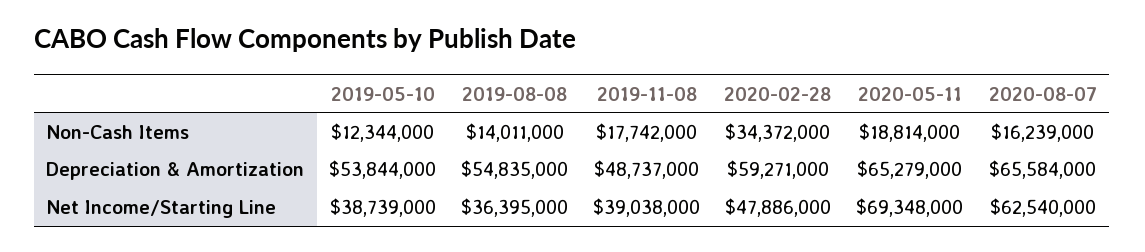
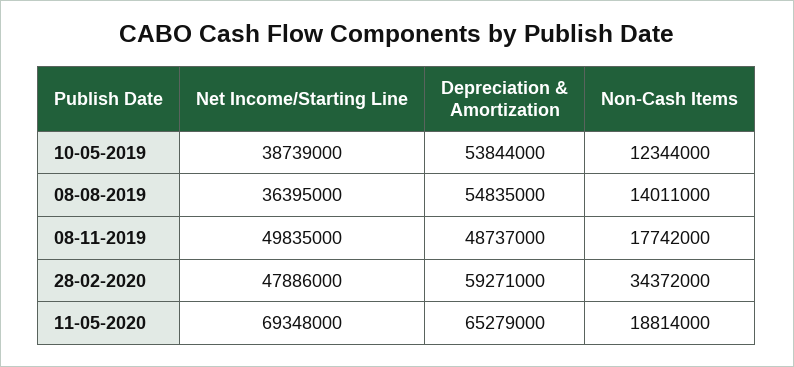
2020-08-07, Non-Cash Items: 16239000 -> none
2020-08-07, Depreciation & Amortization: 65584000 -> none
2019-11-08, Net Income/Starting Line: 39038000 -> 49835000
2020-08-07, Net Income/Starting Line: 62540000 -> none

